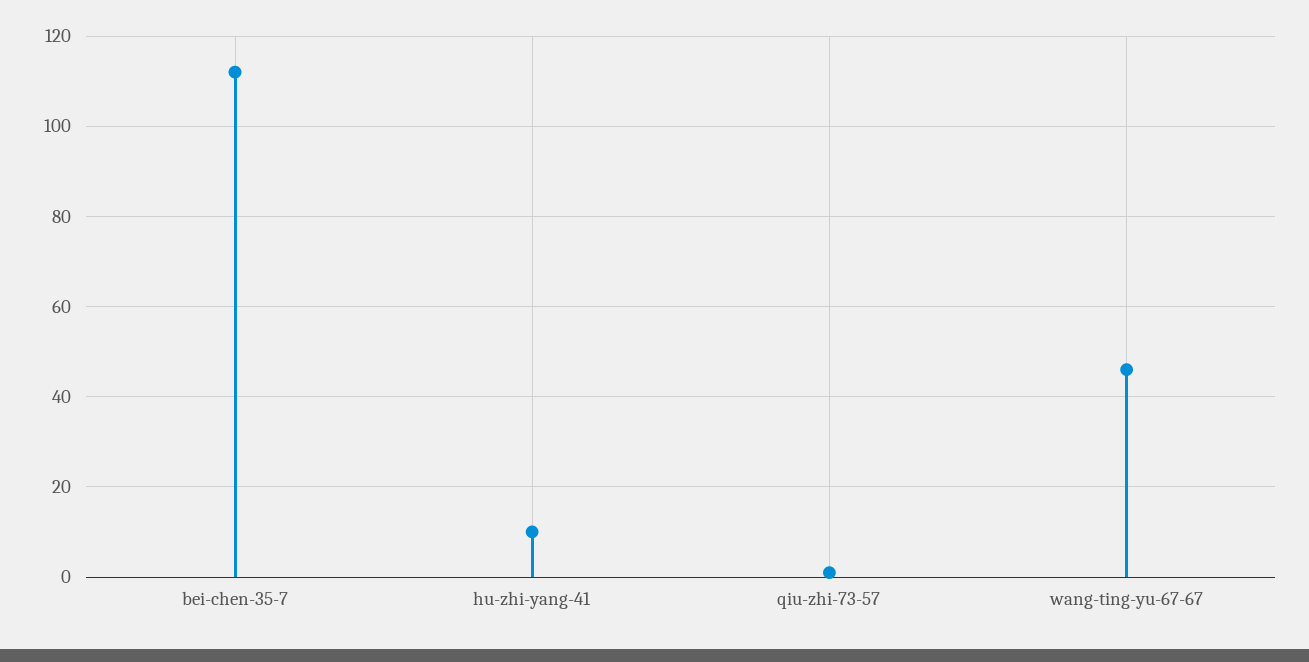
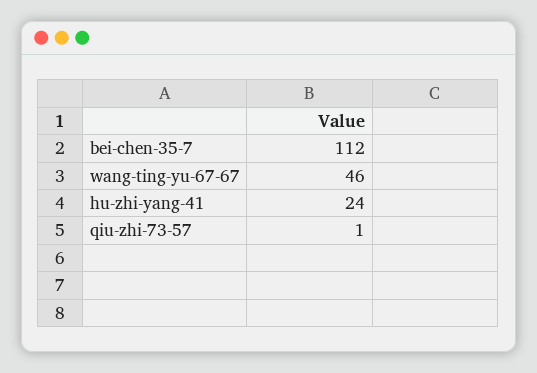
hu-zhi-yang-41: 10 -> 24

